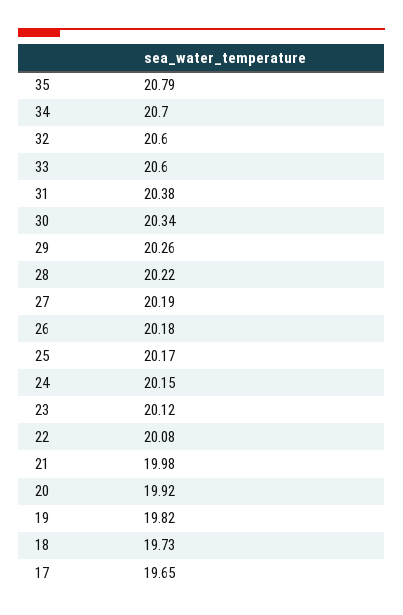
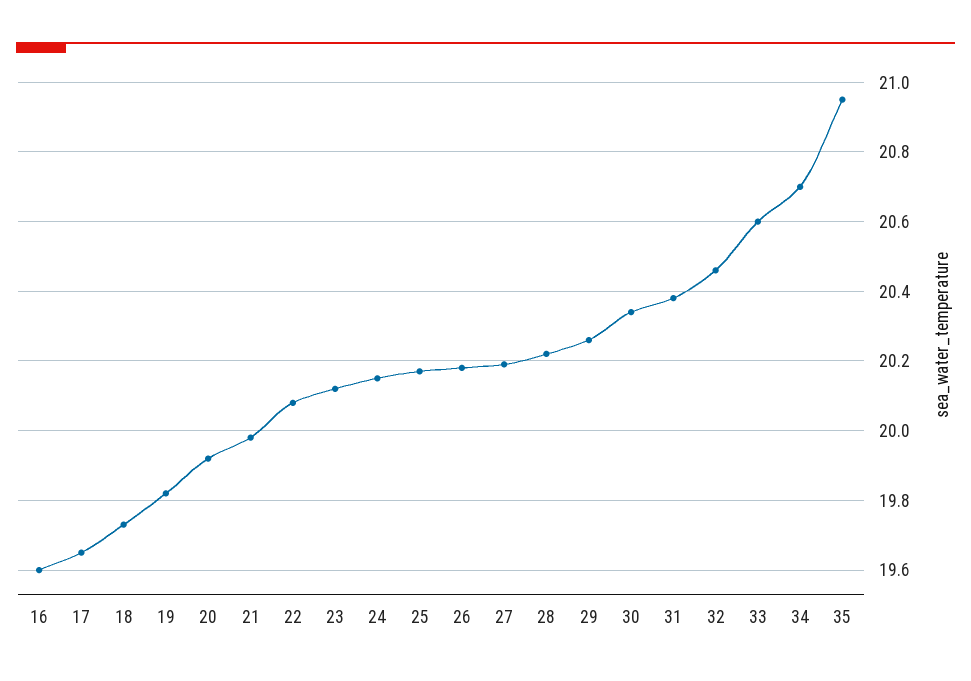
35: 20.79 -> 20.95
32: 20.6 -> 20.45
16: none -> 19.6

